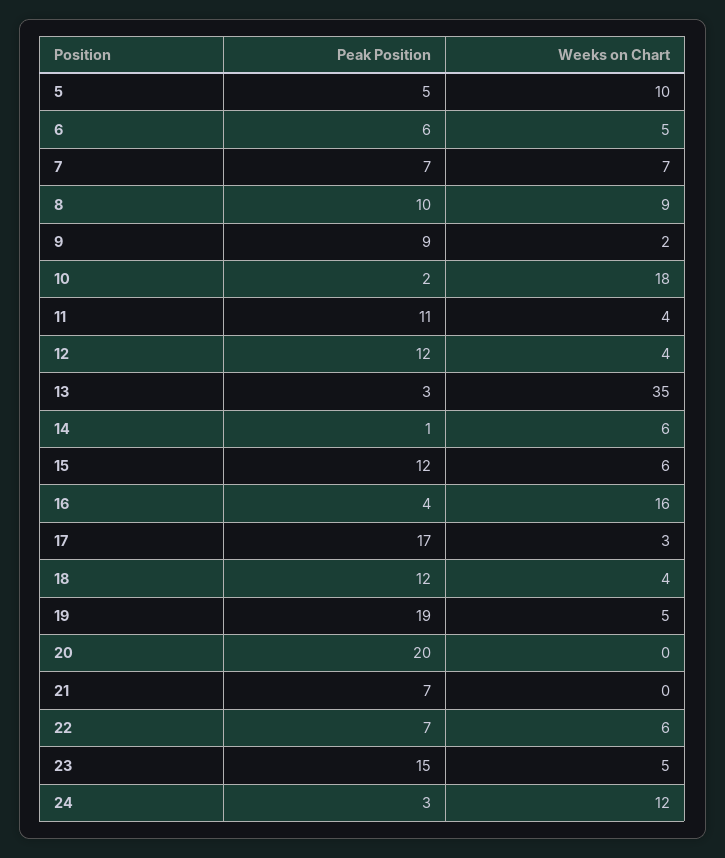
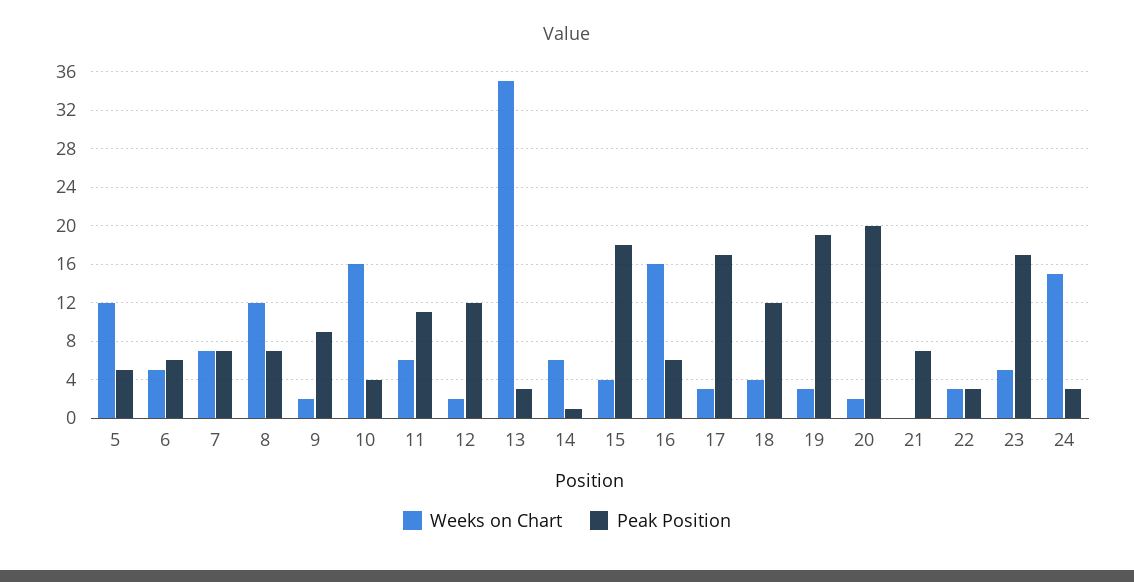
Weeks on Chart, 5: 10 -> 12
Peak Position, 8: 10 -> 7
Weeks on Chart, 8: 9 -> 12
Peak Position, 10: 2 -> 4
Weeks on Chart, 10: 18 -> 16
Weeks on Chart, 11: 4 -> 6
Weeks on Chart, 12: 4 -> 2
Peak Position, 15: 12 -> 18
Weeks on Chart, 15: 6 -> 4
Peak Position, 16: 4 -> 6
Weeks on Chart, 19: 5 -> 3
Weeks on Chart, 20: 0 -> 2
Peak Position, 22: 7 -> 3
Weeks on Chart, 22: 6 -> 3
Peak Position, 23: 15 -> 17
Weeks on Chart, 24: 12 -> 15

